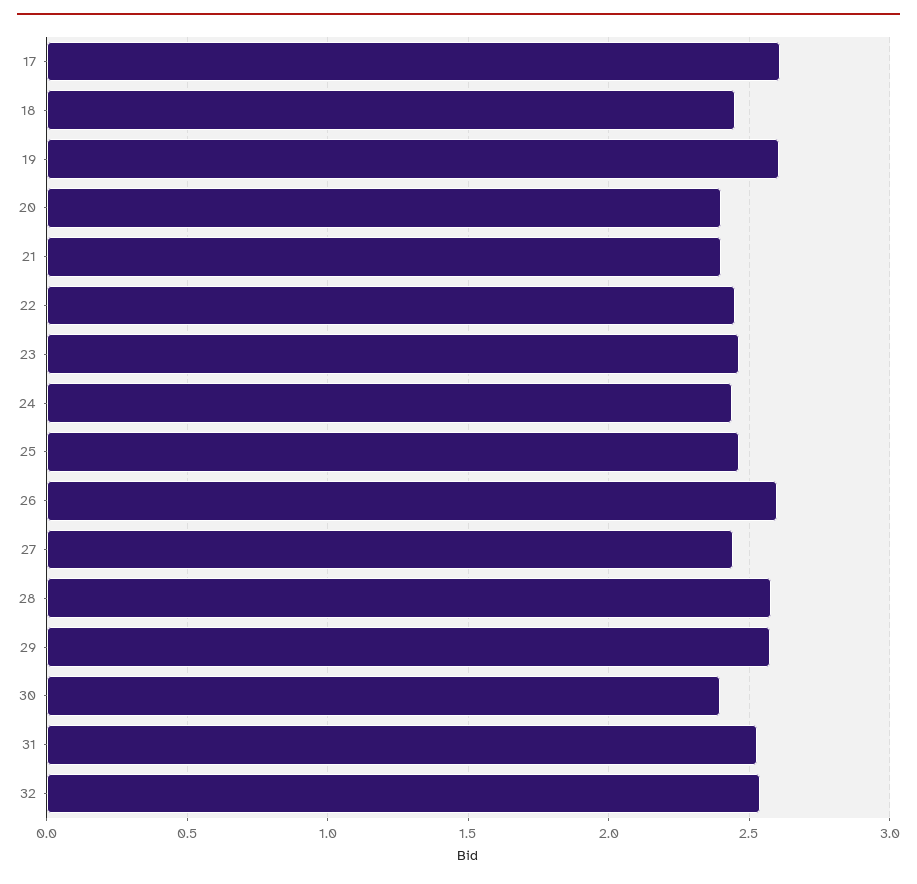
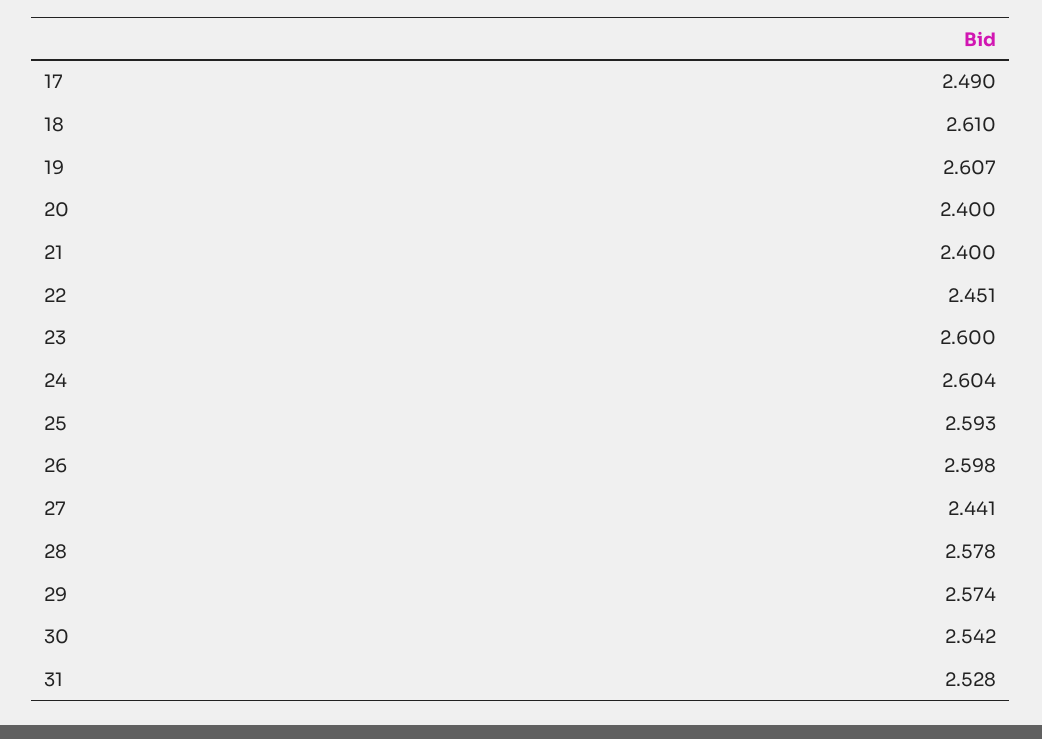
17: 2.6 -> 2.49
18: 2.45 -> 2.61
23: 2.45 -> 2.6
24: 2.45 -> 2.604
25: 2.45 -> 2.593
30: 2.4 -> 2.542
32: 2.55 -> none

